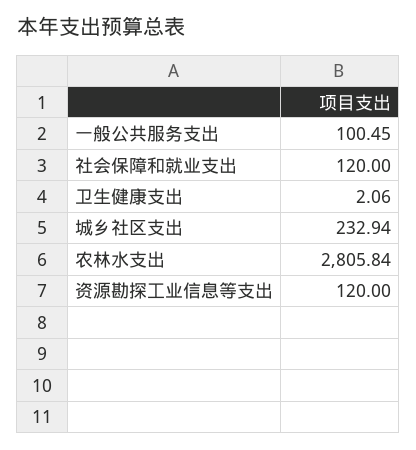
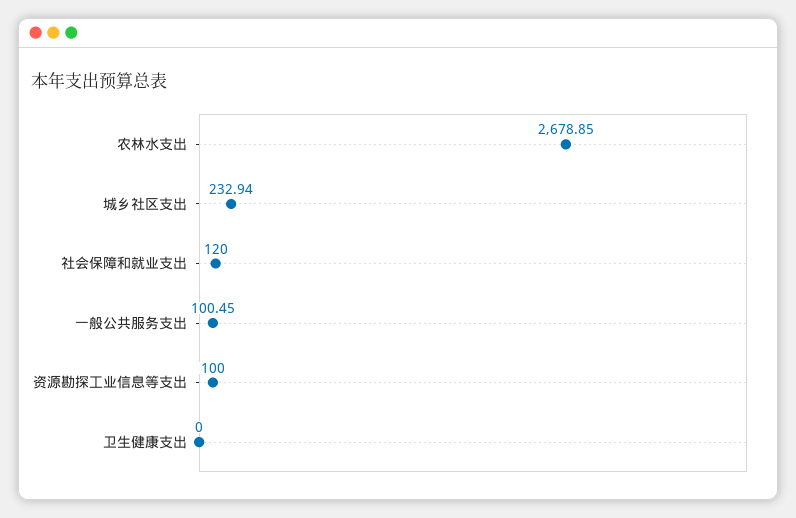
卫生健康支出: 2.06 -> 0
农林水支出: 2805.84 -> 2678.85
资源勘探工业信息等支出: 120 -> 100

